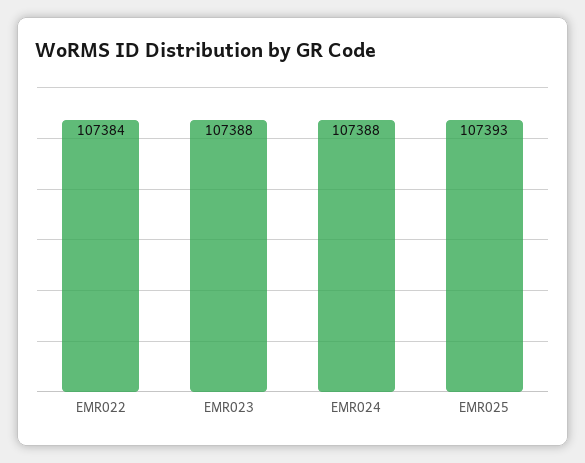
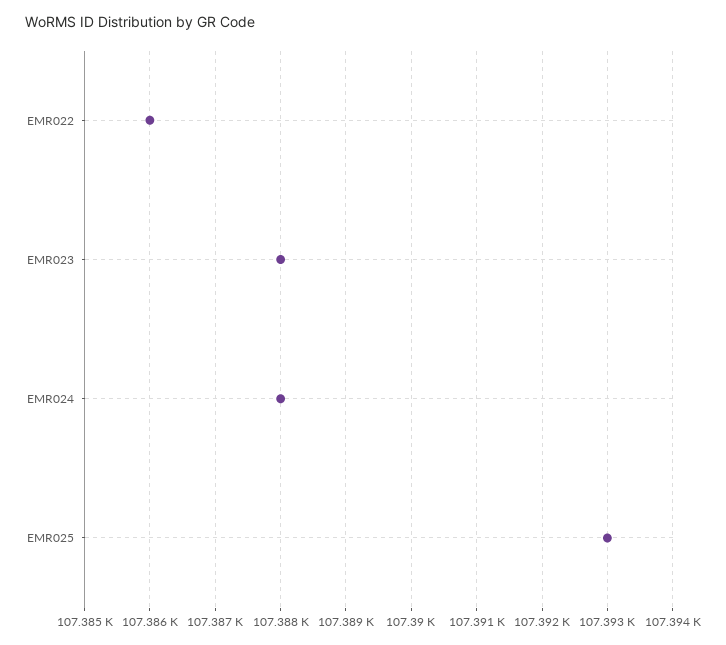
EMR022: 107384 -> 107386

